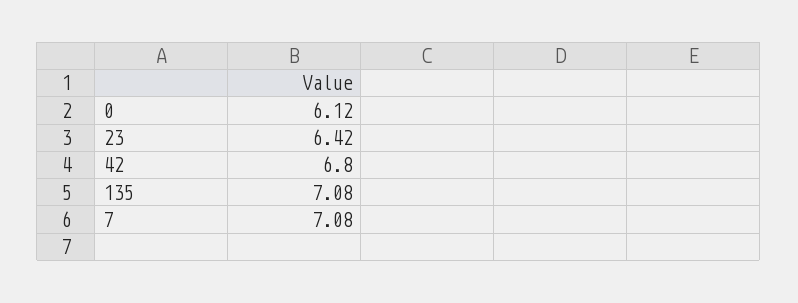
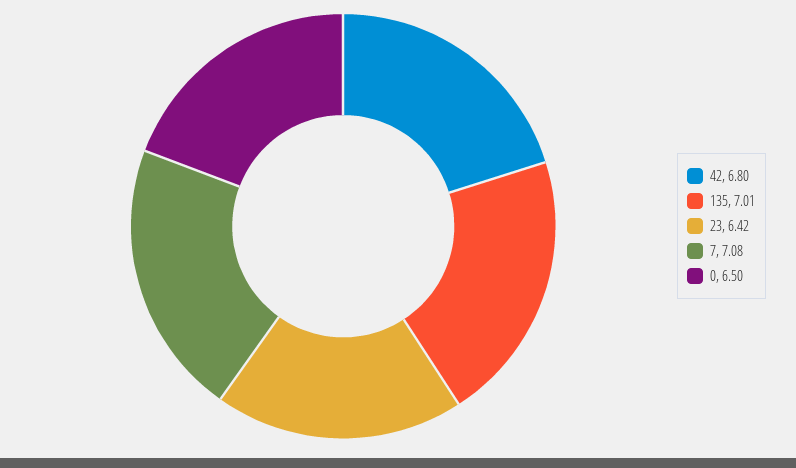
0: 6.12 -> 6.5
135: 7.08 -> 7.01

